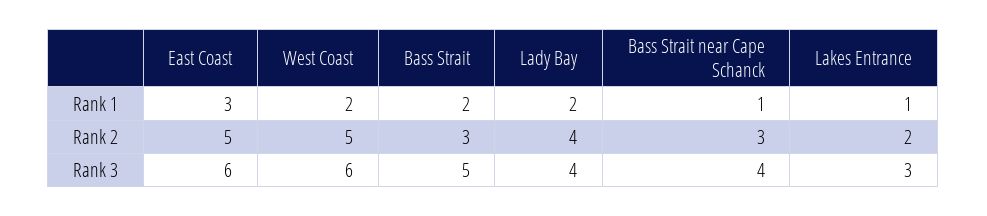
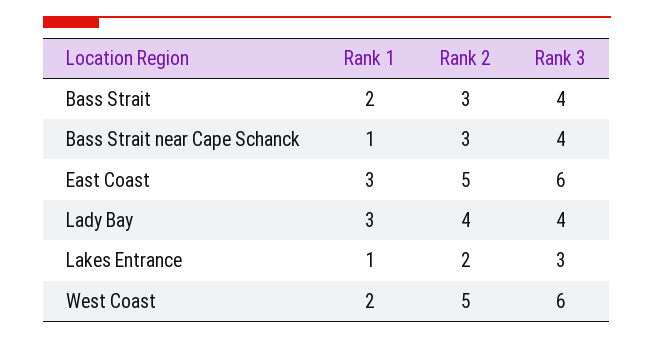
Lady Bay, Rank 1: 2 -> 3
Bass Strait, Rank 3: 5 -> 4

